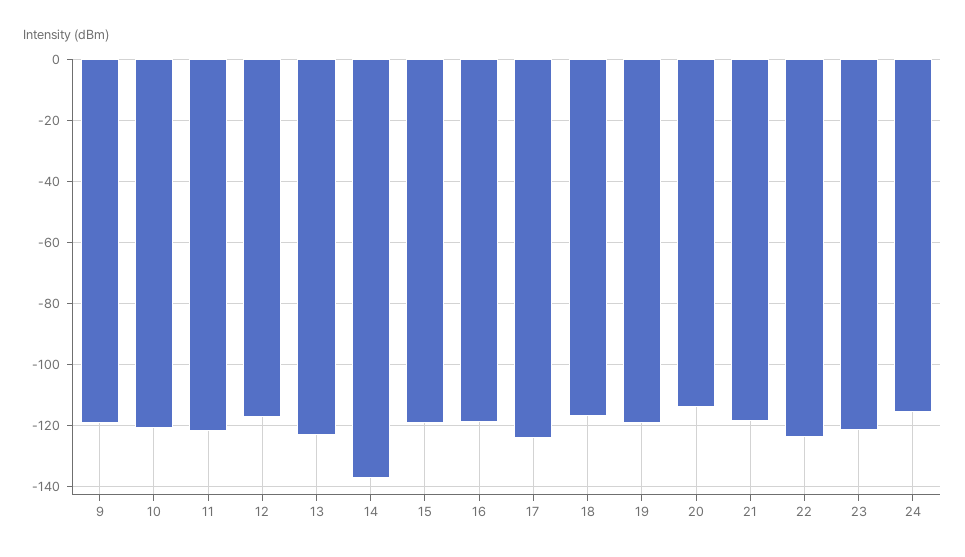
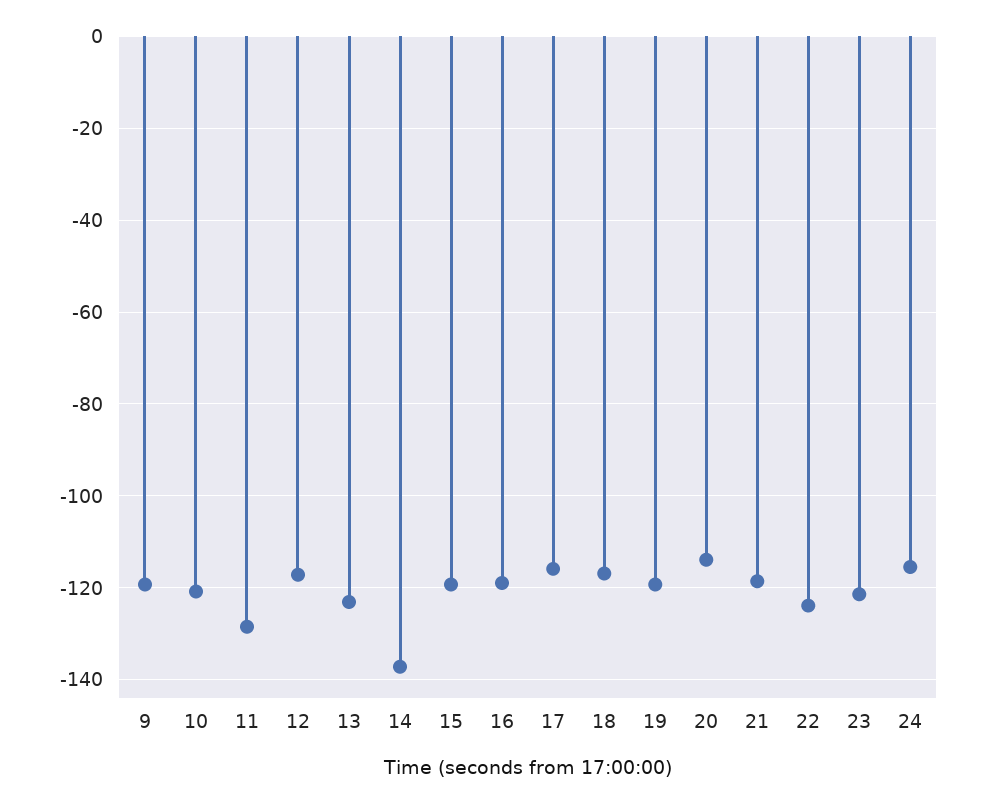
11: -122 -> -128
17: -124 -> -116

